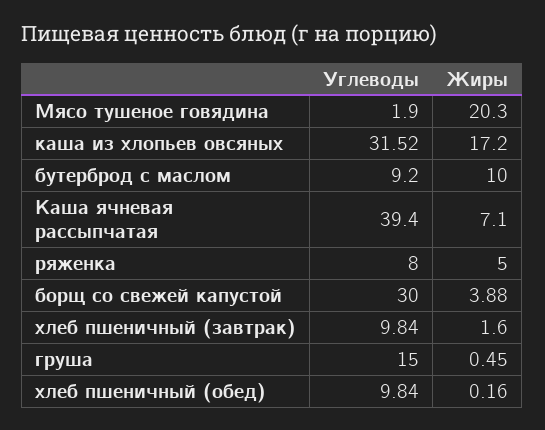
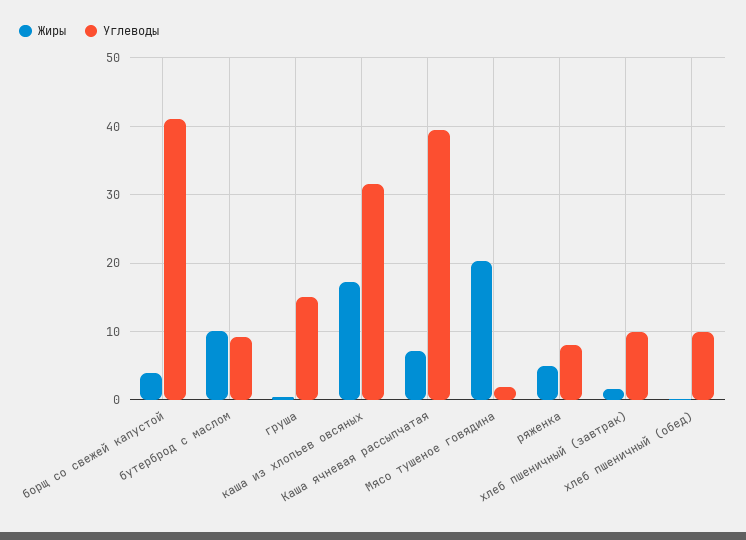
Углеводы, борщ со свежей капустой: 30 -> 41

